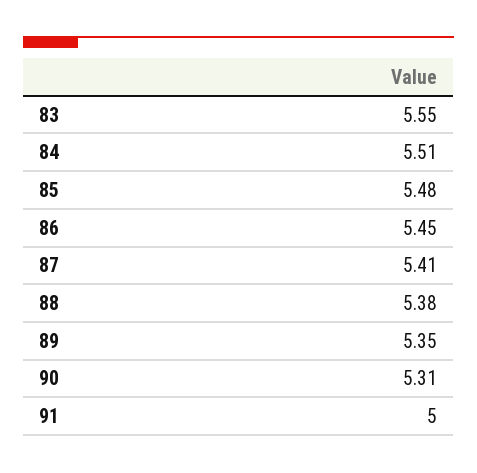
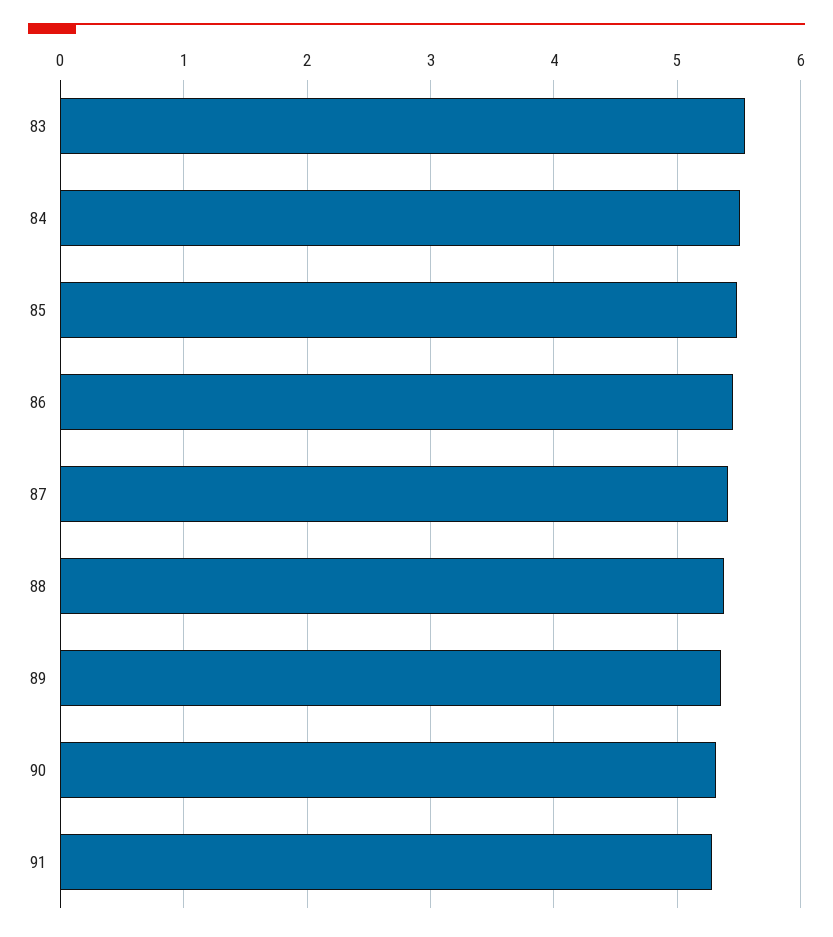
91: 5 -> 5.3

